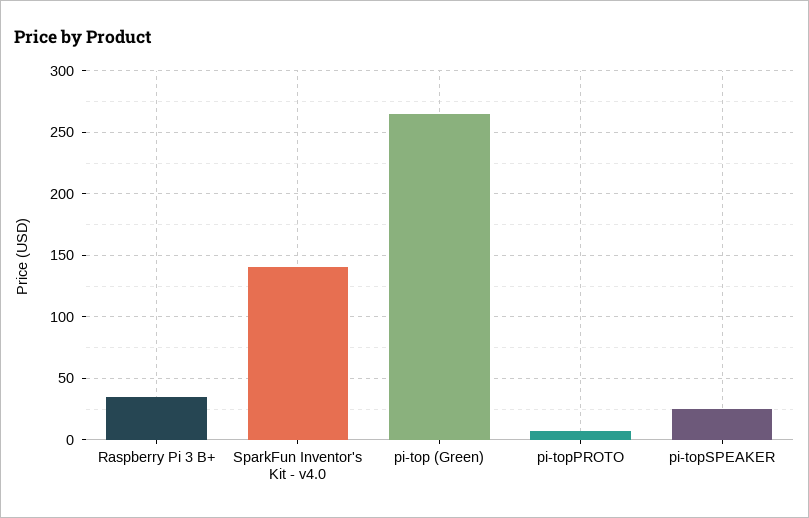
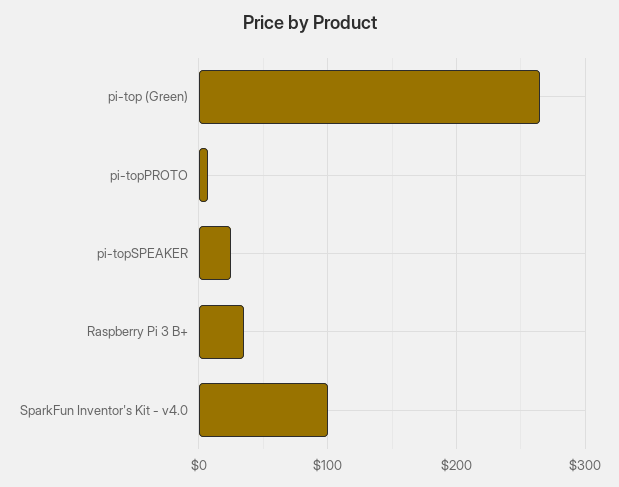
SparkFun Inventor's Kit - v4.0: 140 -> 100

